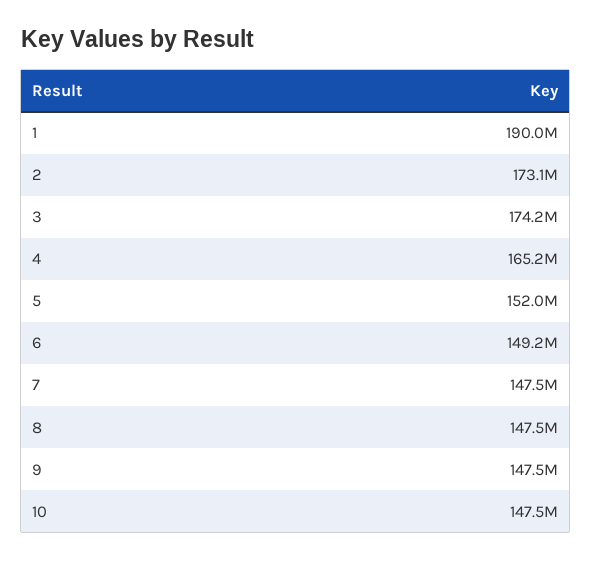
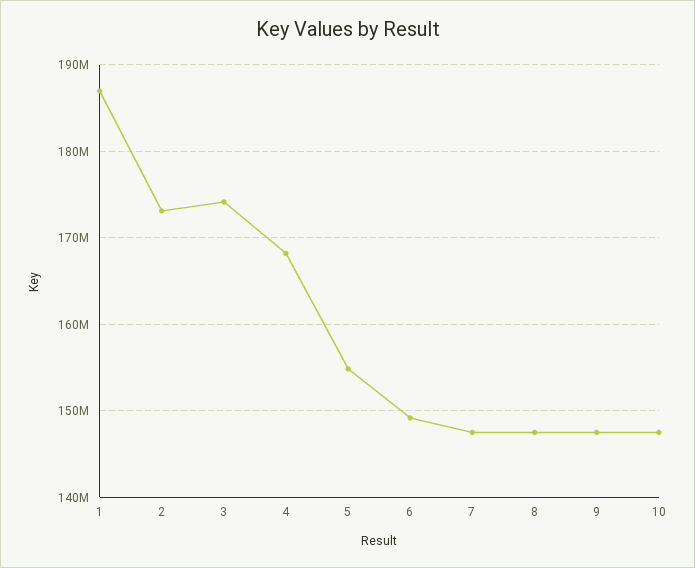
1: 190000000 -> 187000000
4: 165200000 -> 168000000
5: 152000000 -> 155000000

